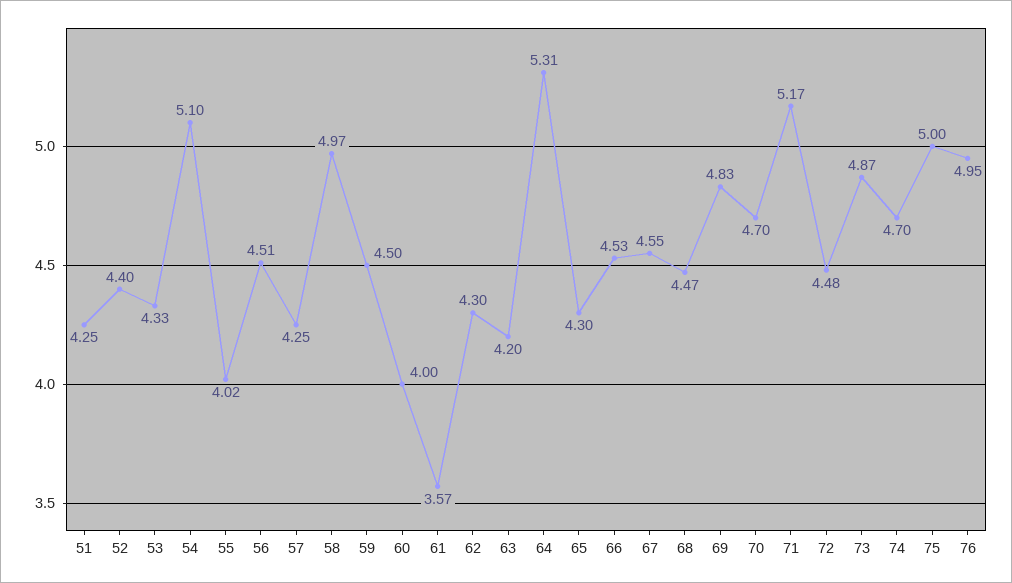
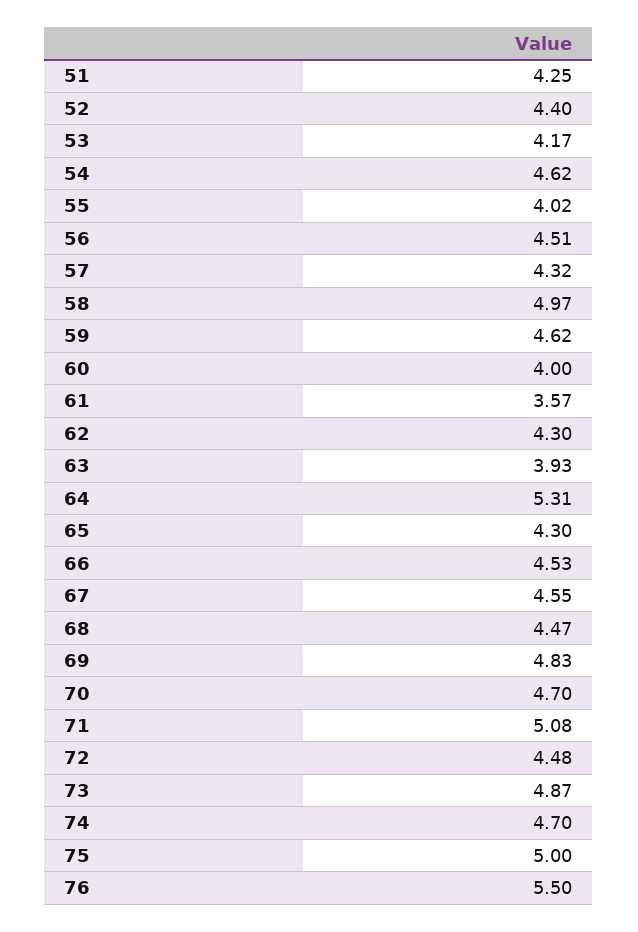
53: 4.33 -> 4.17
54: 5.1 -> 4.62
57: 4.25 -> 4.32
59: 4.5 -> 4.62
63: 4.2 -> 3.93
71: 5.17 -> 5.08
76: 4.95 -> 5.5

